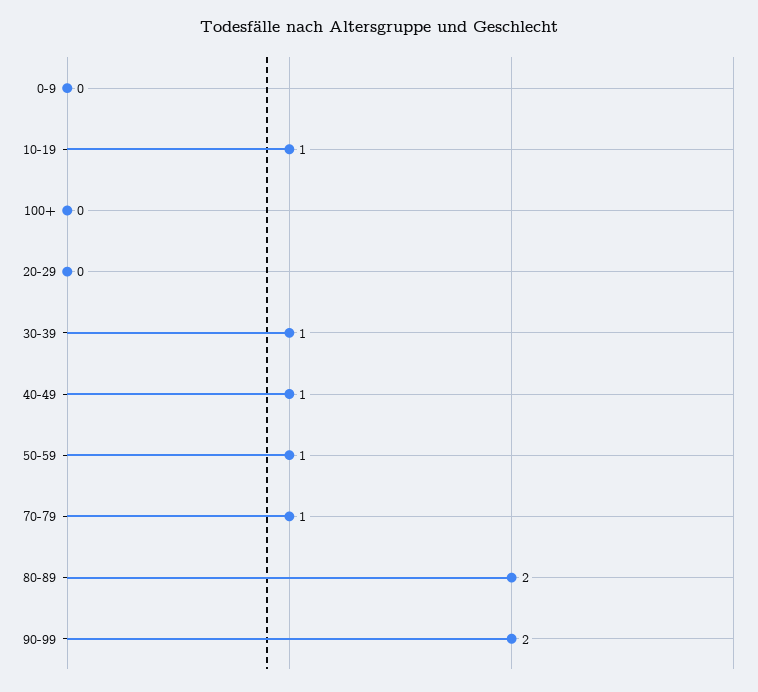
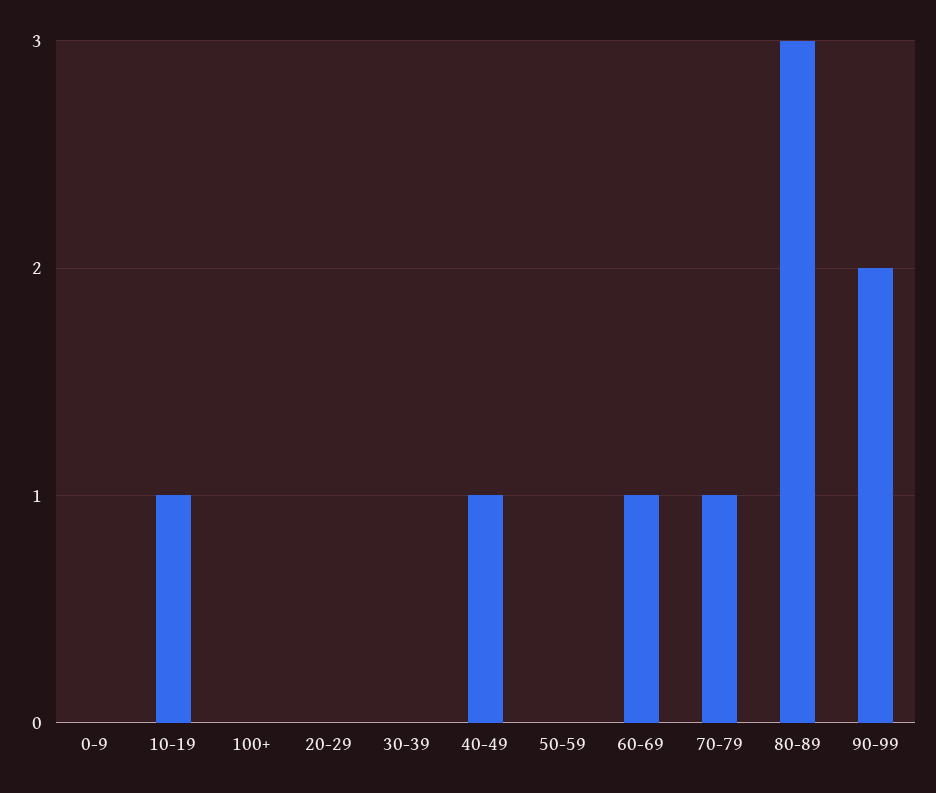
30-39: 1 -> 0
50-59: 1 -> 0
80-89: 2 -> 3
60-69: none -> 1

